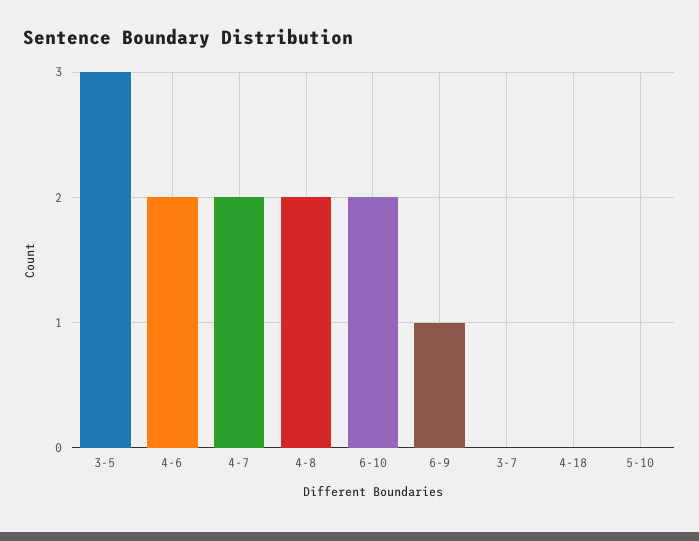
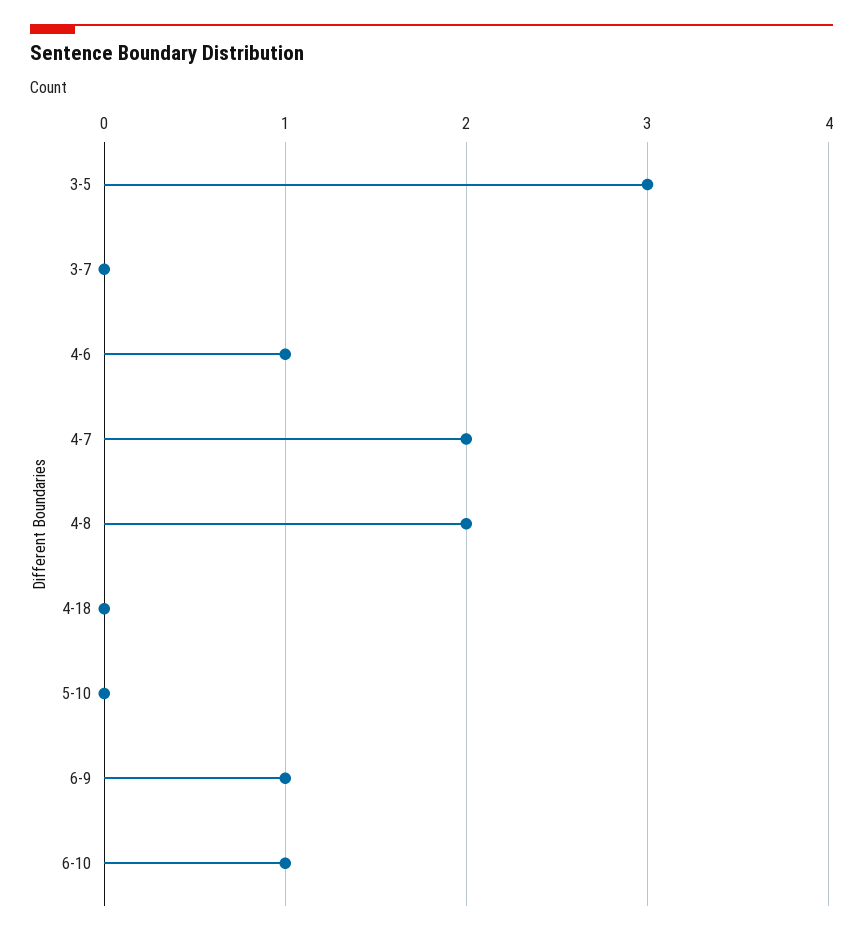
4-6: 2 -> 1
6-10: 2 -> 1

